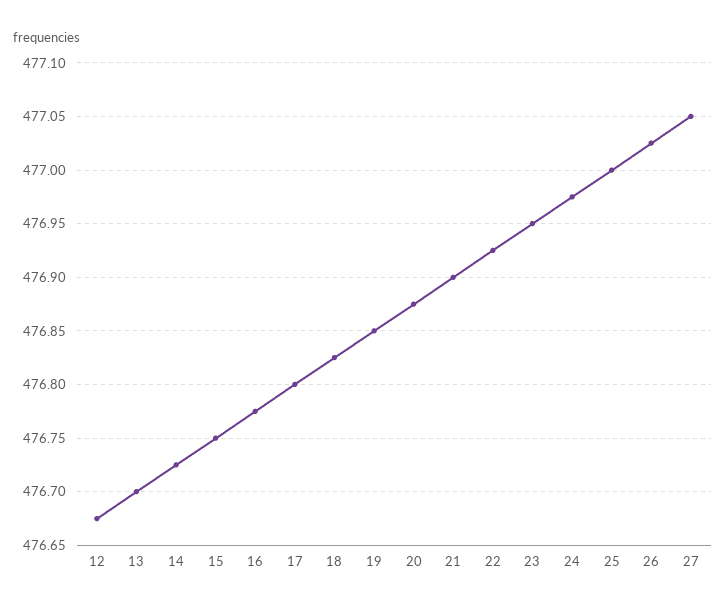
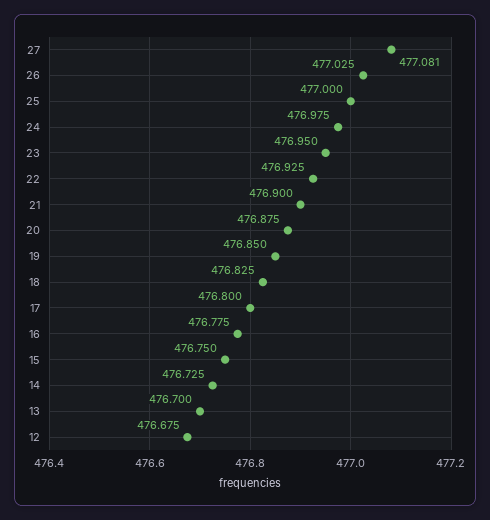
27: 477.05 -> 477.081

